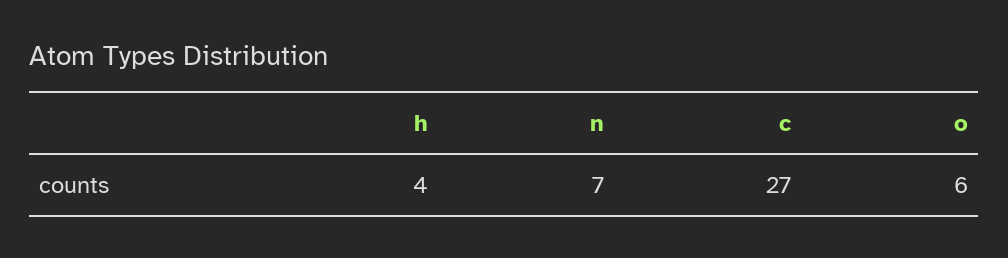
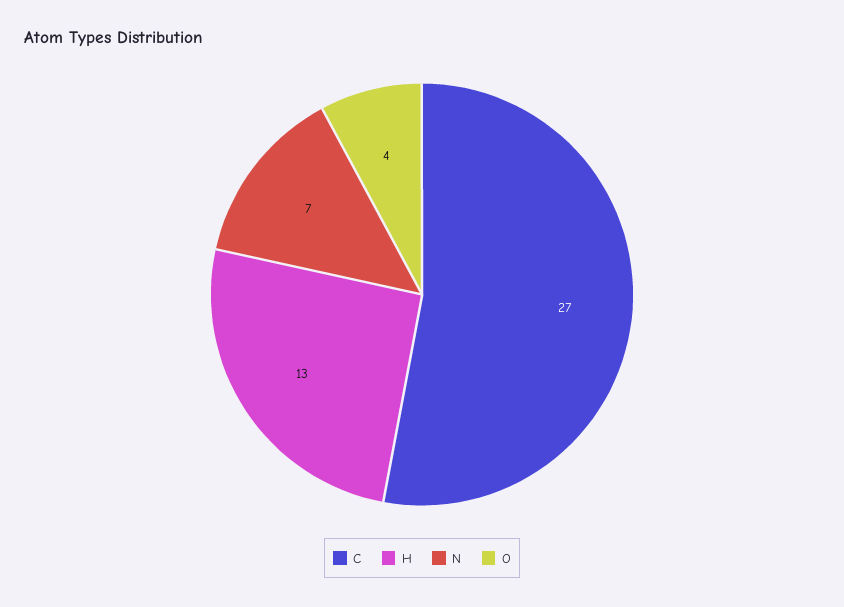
h: 4 -> 13
o: 6 -> 4

